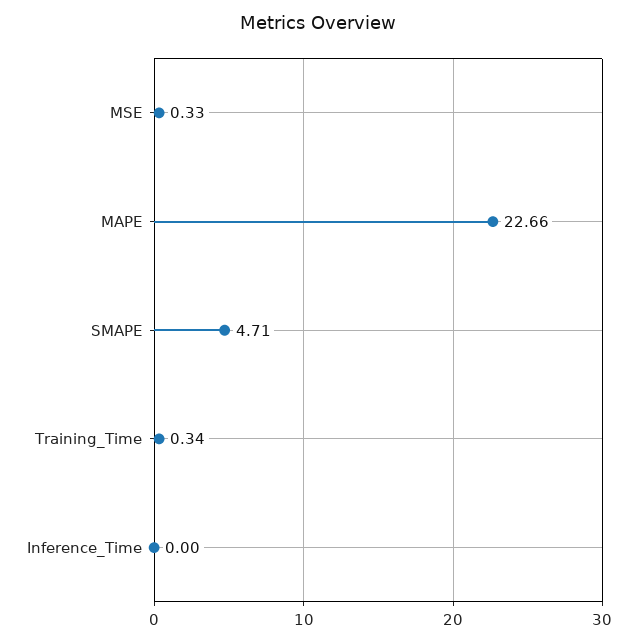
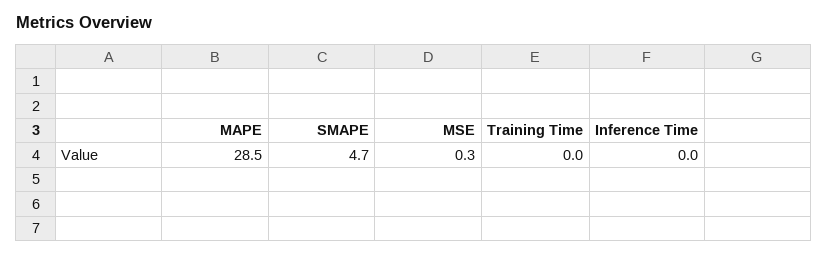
MAPE: 22.66 -> 28.5
Training_Time: 0.34 -> 0

